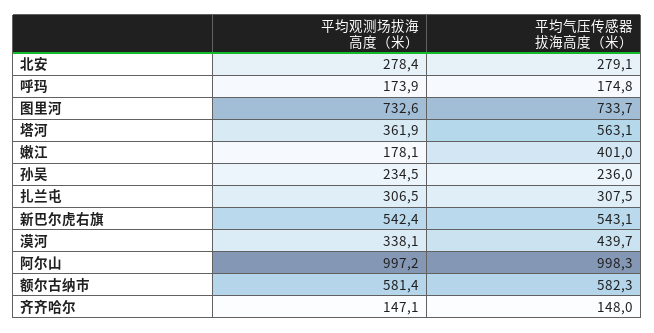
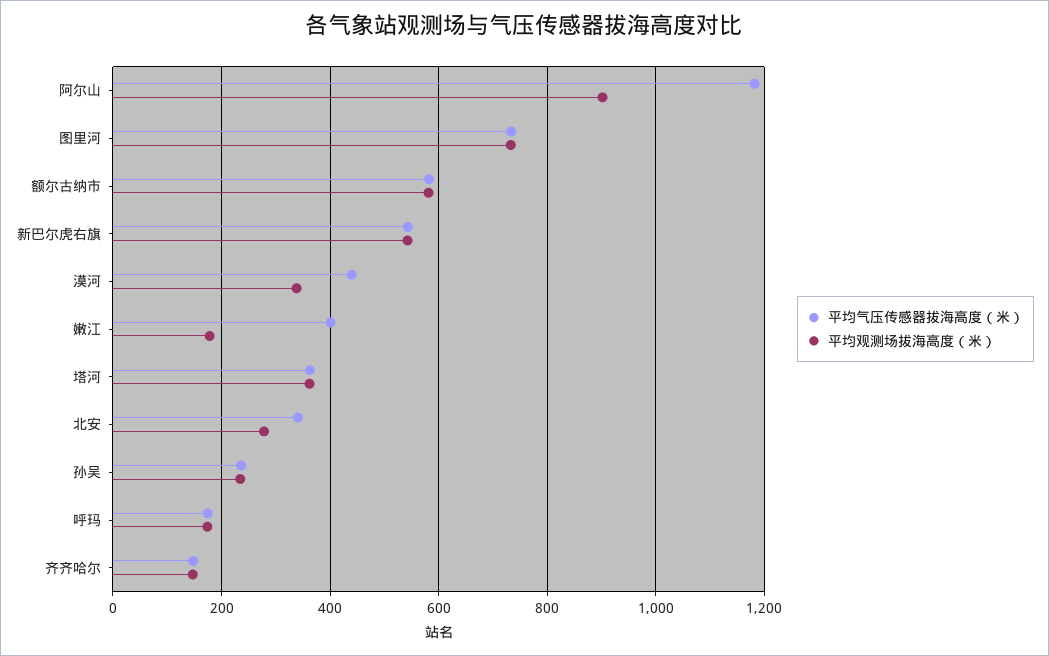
平均气压传感器拔海高度（米）, 北安: 279.1 -> 340
平均气压传感器拔海高度（米）, 塔河: 563.1 -> 360
平均观测场拔海高度（米）, 扎兰屯: 306.5 -> none
平均气压传感器拔海高度（米）, 扎兰屯: 307.5 -> none
平均观测场拔海高度（米）, 阿尔山: 997.2 -> 900
平均气压传感器拔海高度（米）, 阿尔山: 998.3 -> 1180

